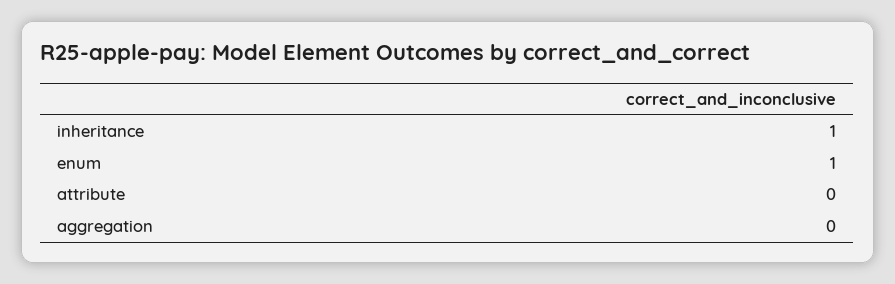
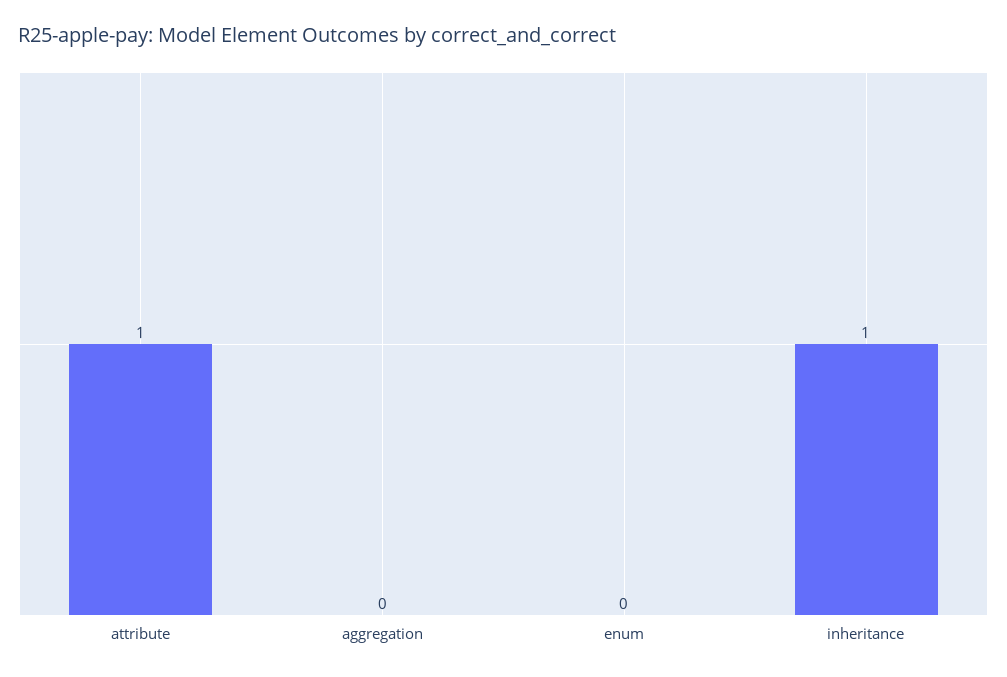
enum: 1 -> 0
attribute: 0 -> 1

